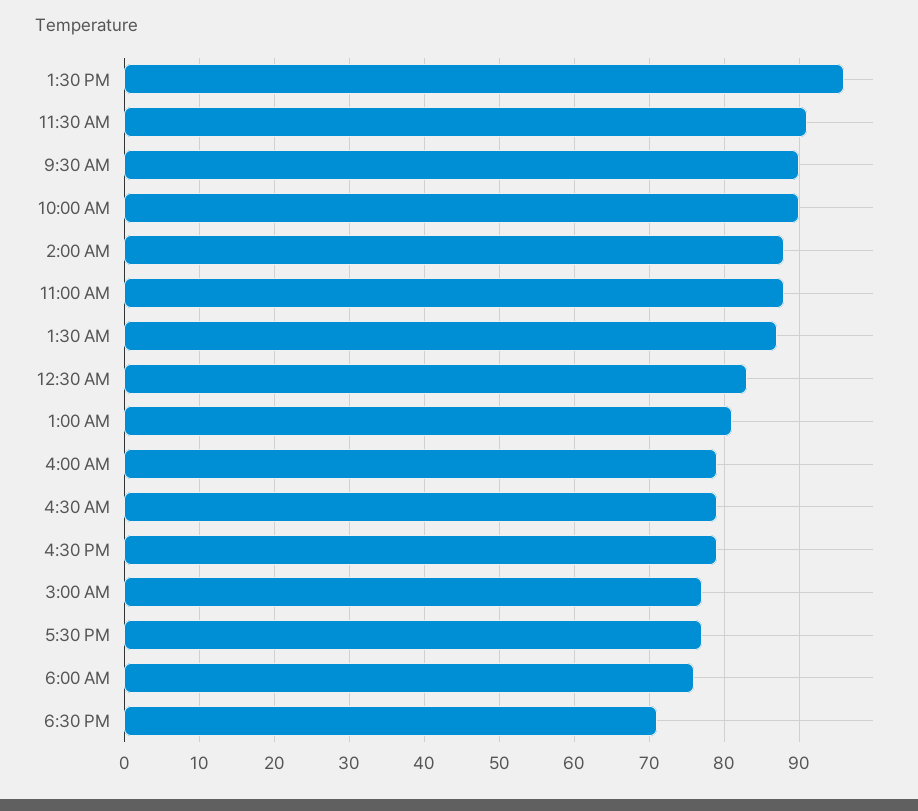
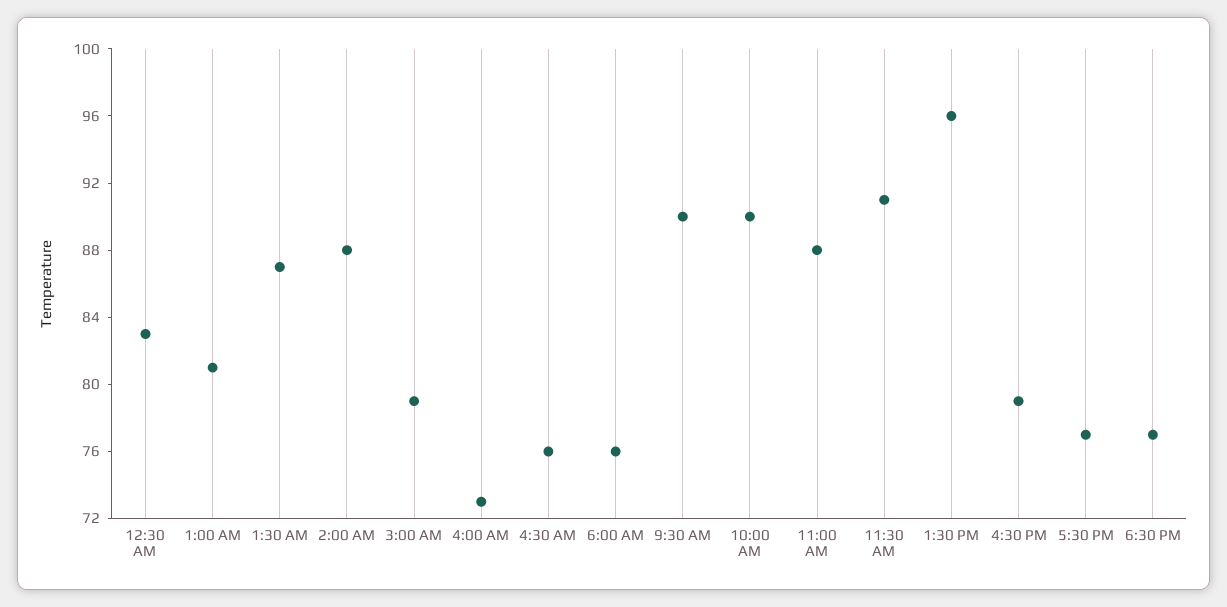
4:00 AM: 79 -> 73
4:30 AM: 79 -> 76
3:00 AM: 77 -> 79
6:30 PM: 71 -> 77

